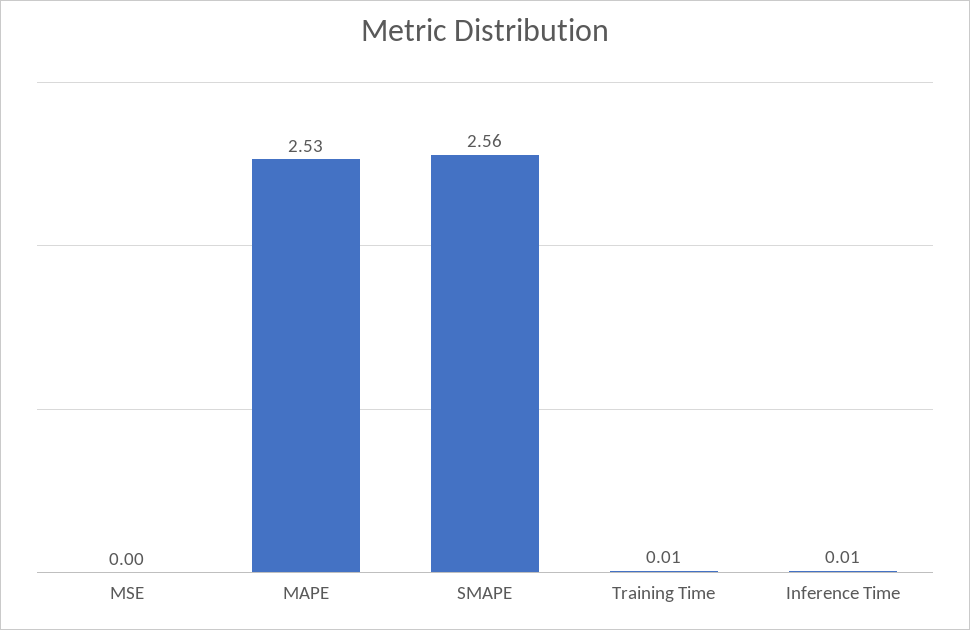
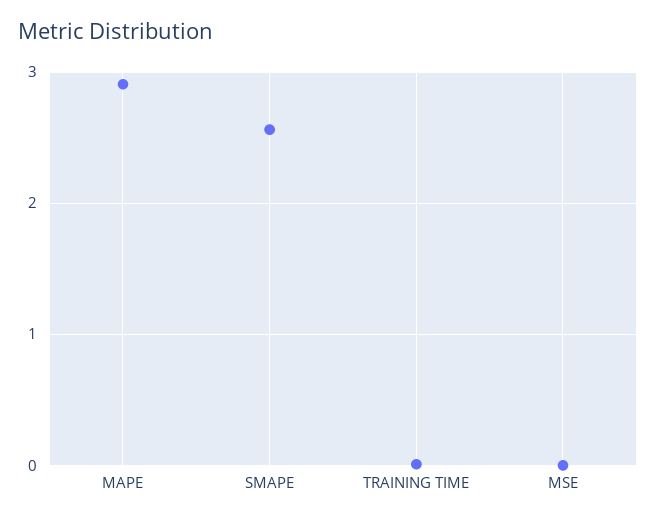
MAPE: 2.53 -> 2.9
Inference Time: 0.01 -> none

